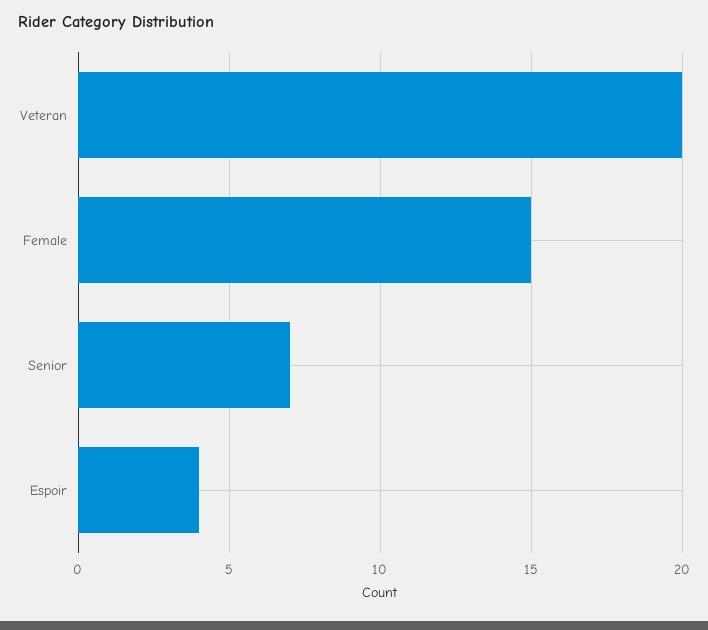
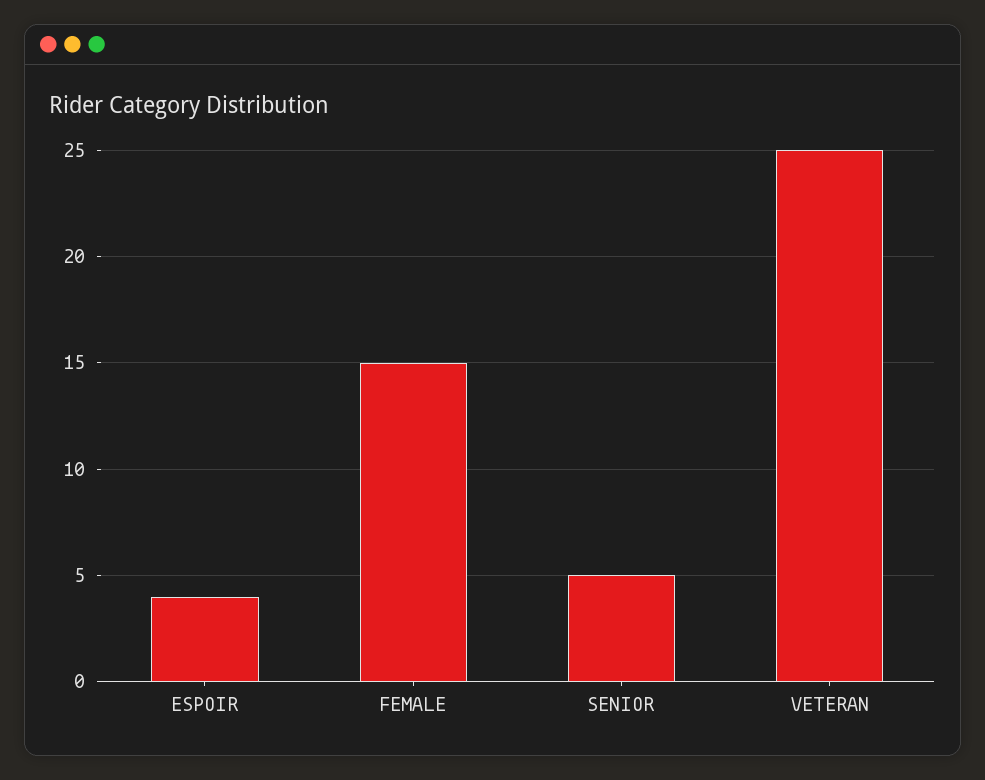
Veteran: 20 -> 25
Senior: 7 -> 5

